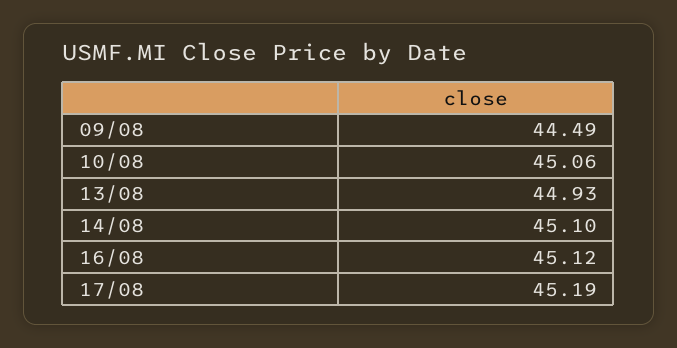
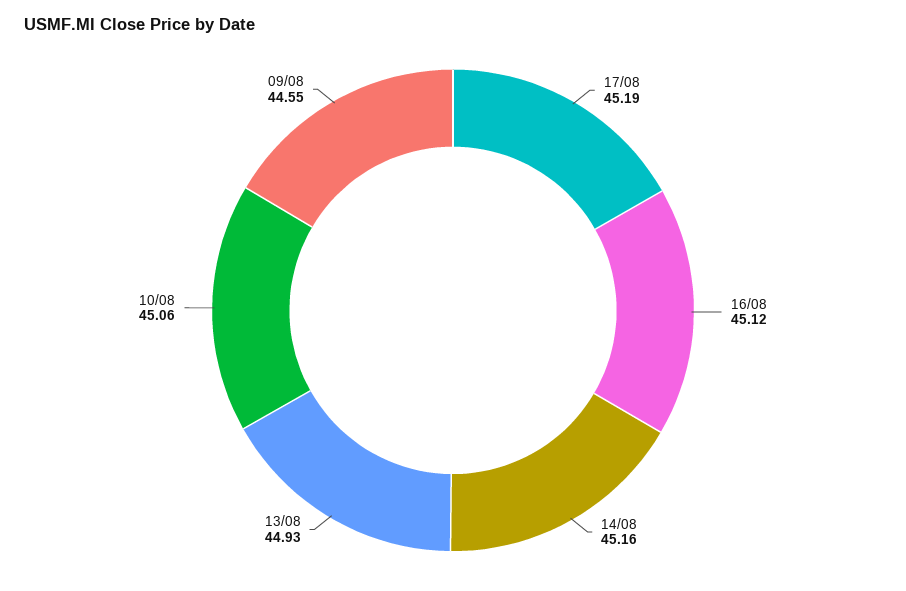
09/08: 44.49 -> 44.55
14/08: 45.1 -> 45.16

